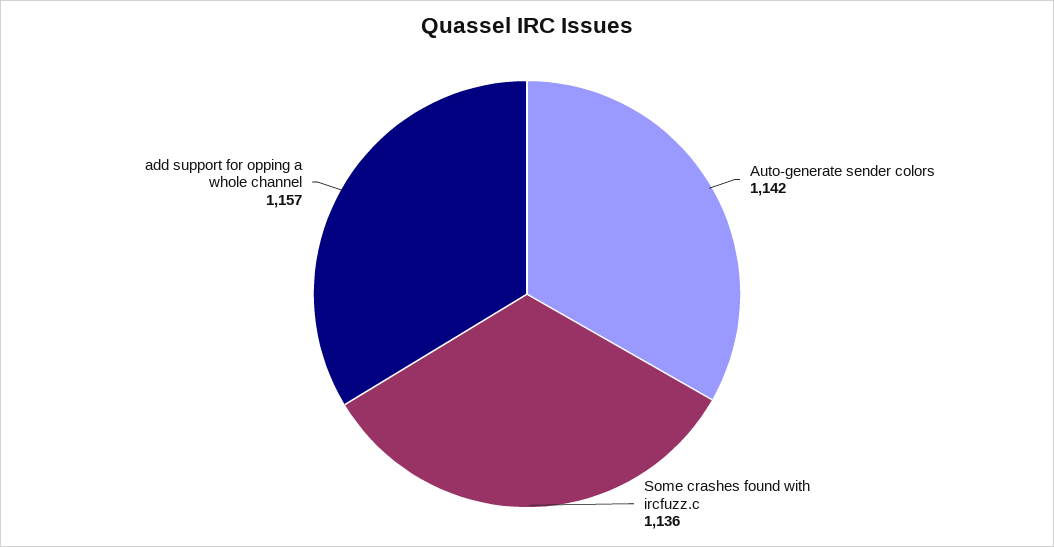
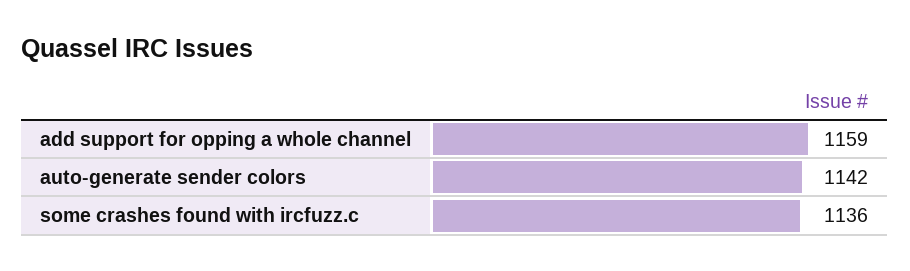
add support for opping a whole channel: 1157 -> 1159

